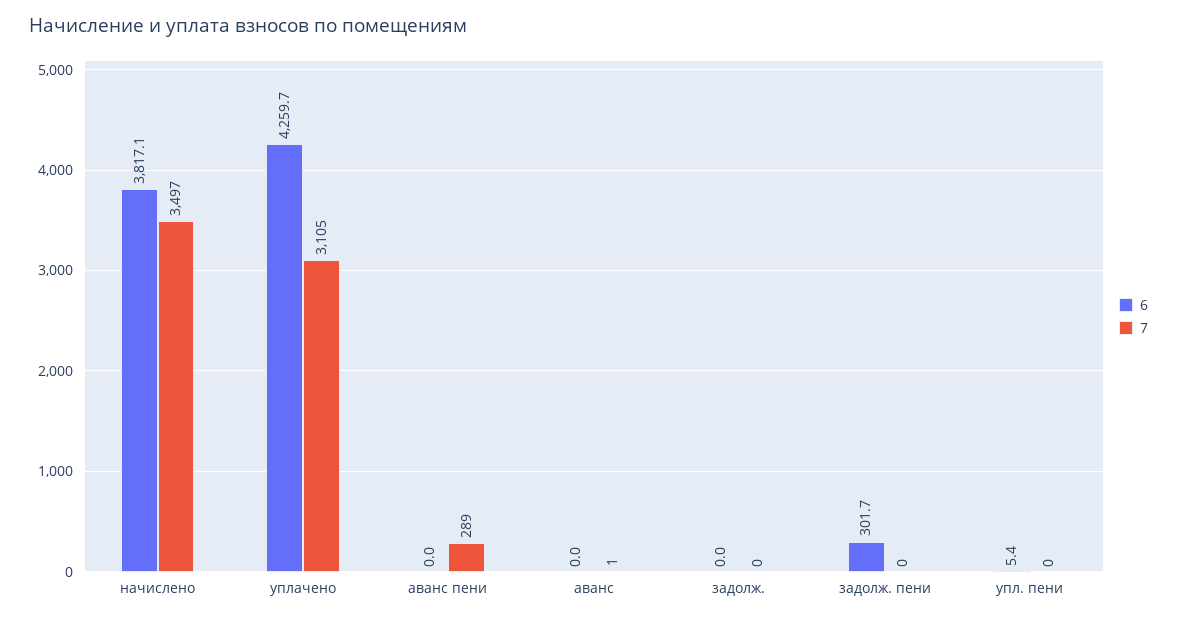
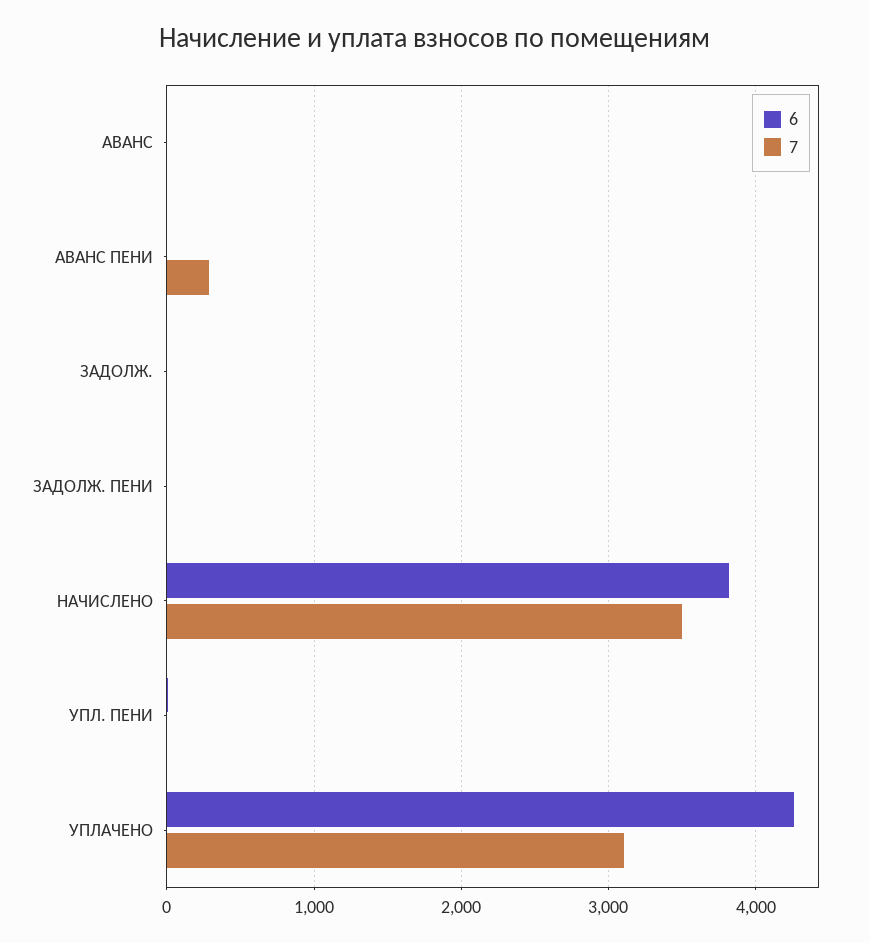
6, задолж. пени: 301.7 -> 0

